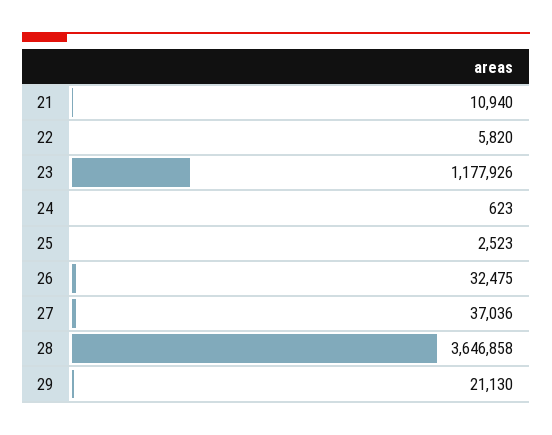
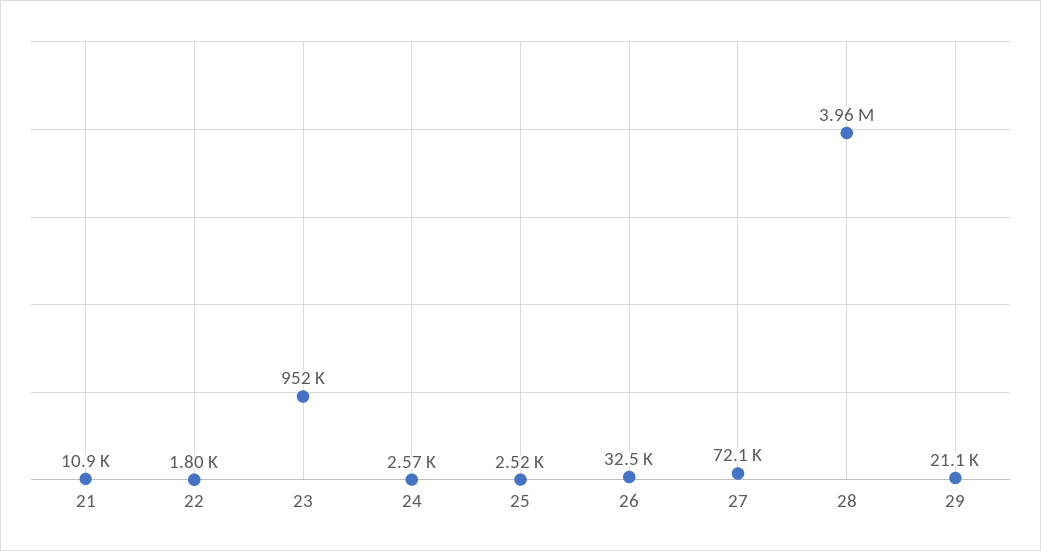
22: 5820 -> 1800
23: 1177926 -> 952000
24: 623 -> 2570
27: 37036 -> 72100
28: 3646858 -> 3960000

